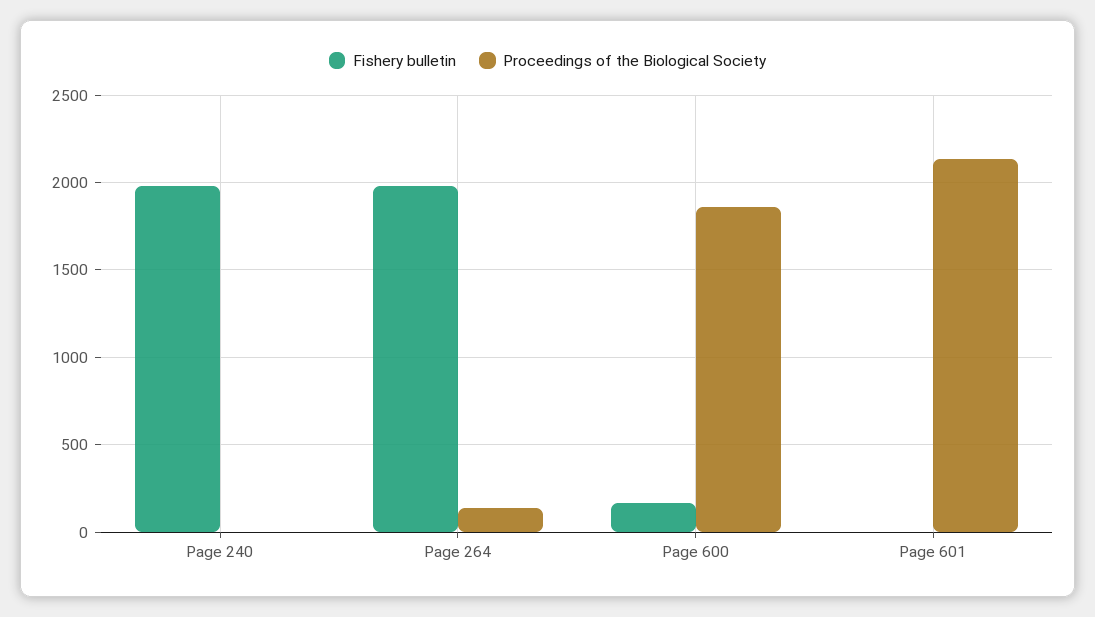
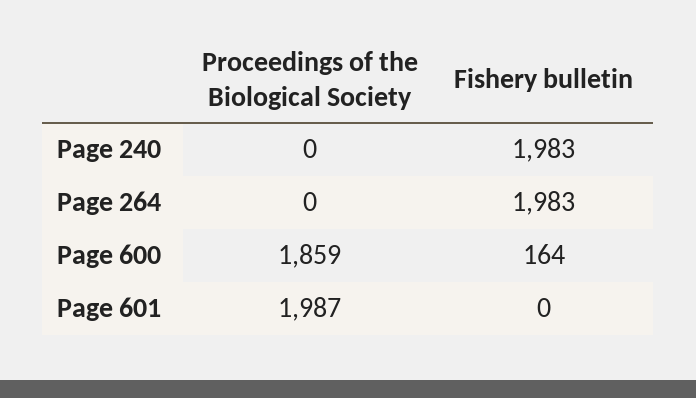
Proceedings of the Biological Society, Page 264: 150 -> 0
Proceedings of the Biological Society, Page 601: 2150 -> 1987

